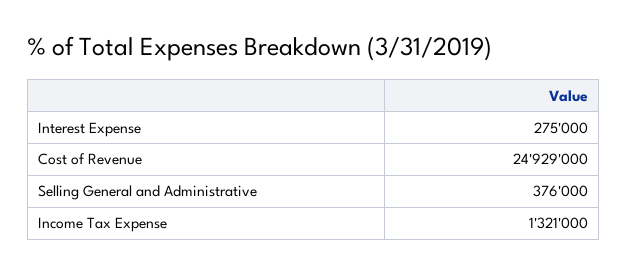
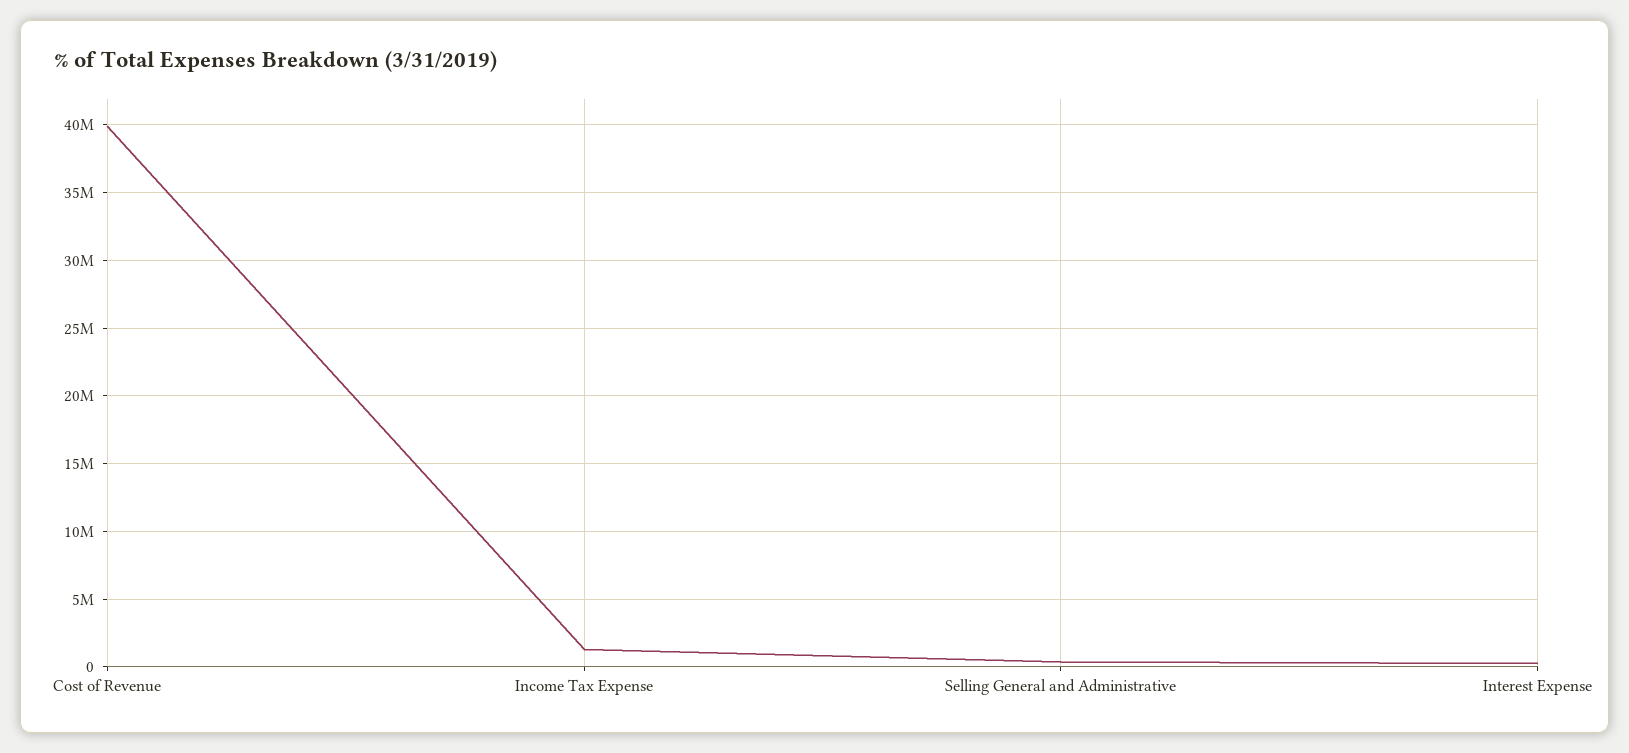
Cost of Revenue: 24929000 -> 40000000

